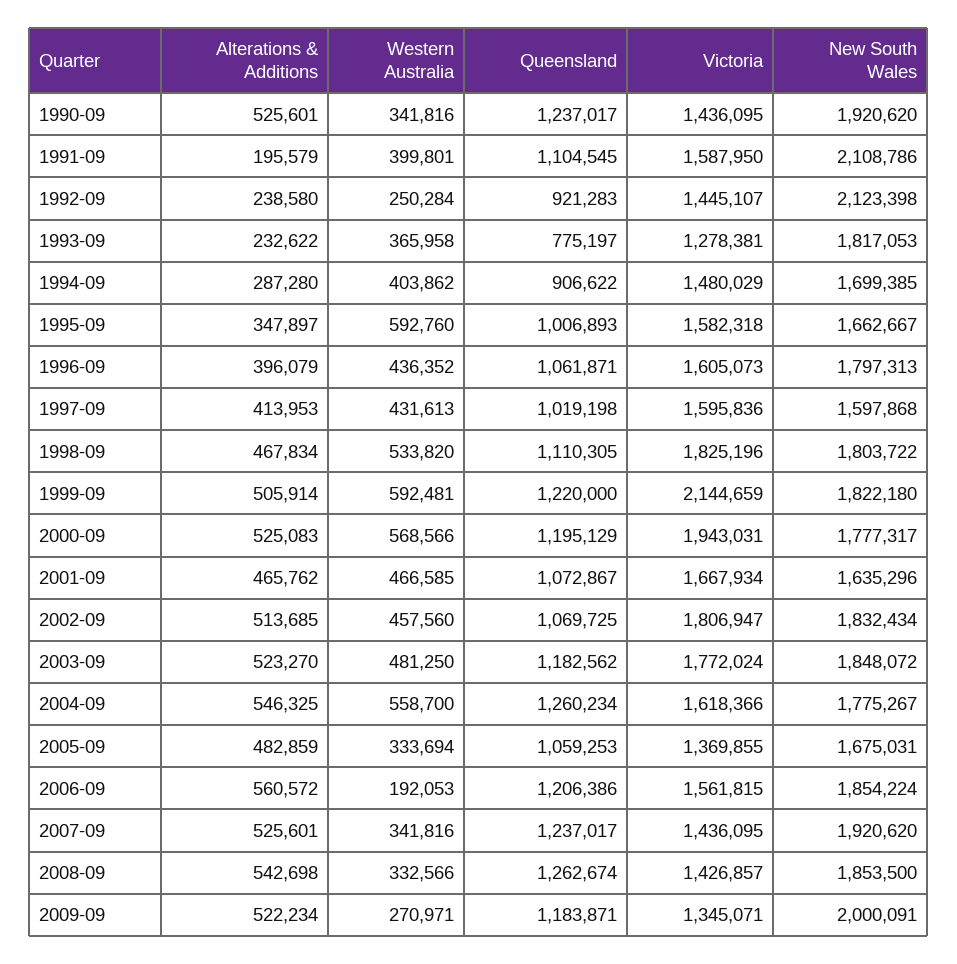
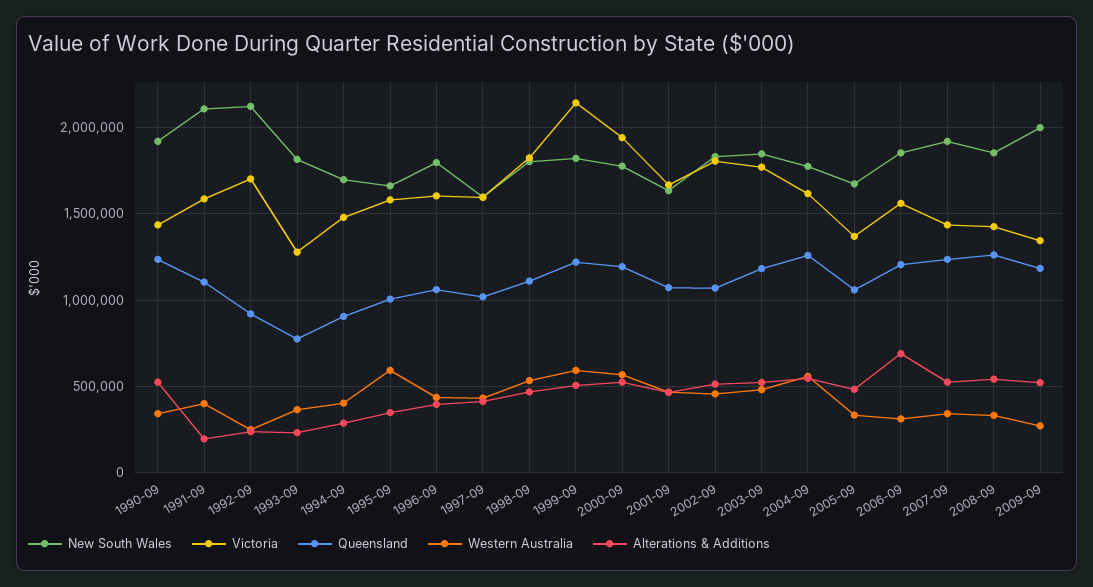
Victoria, 1992-09: 1445107 -> 1700000
Alterations & Additions, 2006-09: 560572 -> 700000
Western Australia, 2006-09: 192053 -> 300000

